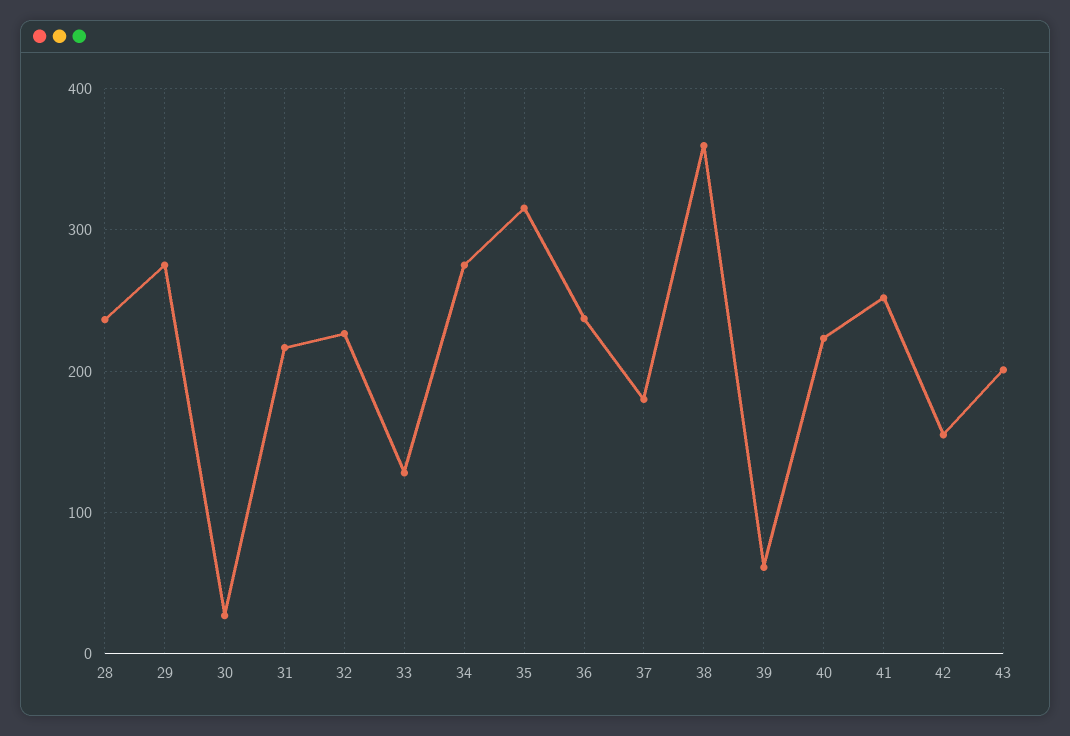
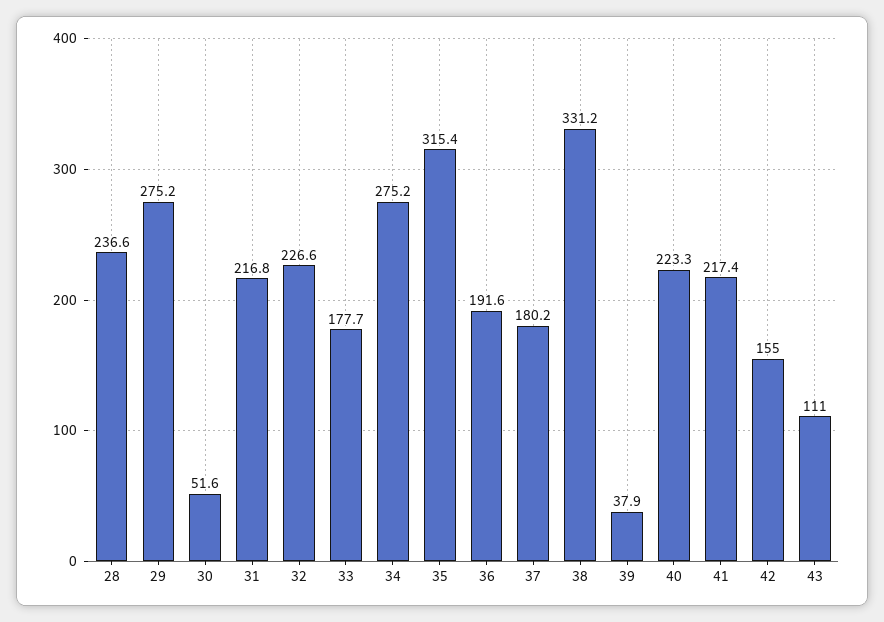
30: 30 -> 51.6
33: 130 -> 177.7
36: 240 -> 191.6
38: 360 -> 331.2
39: 60 -> 37.9
41: 250 -> 217.4
43: 200 -> 111

